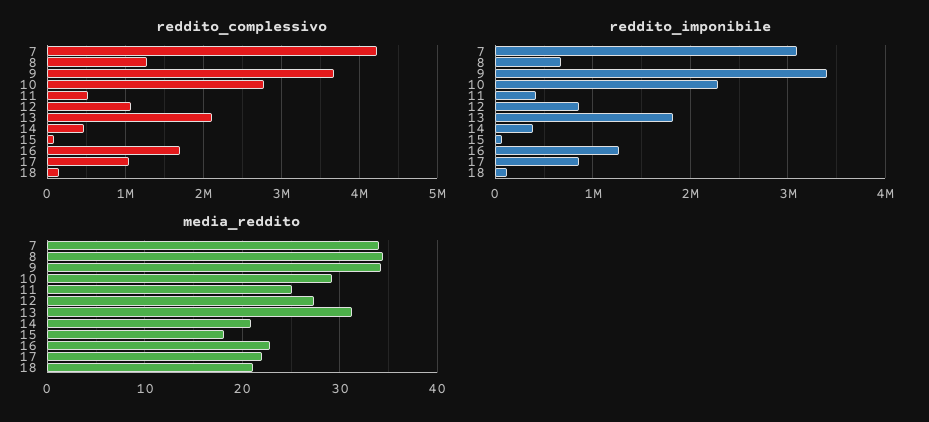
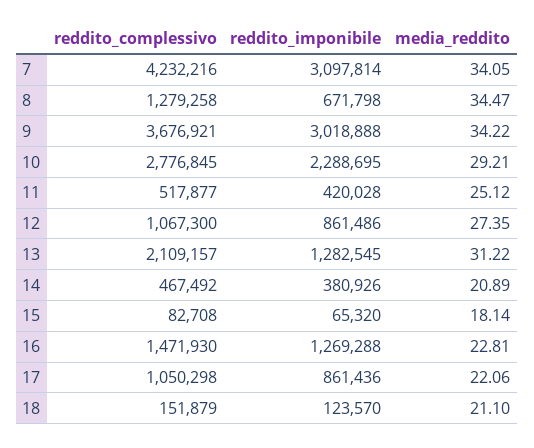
reddito_complessivo, 16: 1700000 -> 1471930
reddito_imponibile, 9: 3400000 -> 3018888
reddito_imponibile, 13: 1800000 -> 1282545

